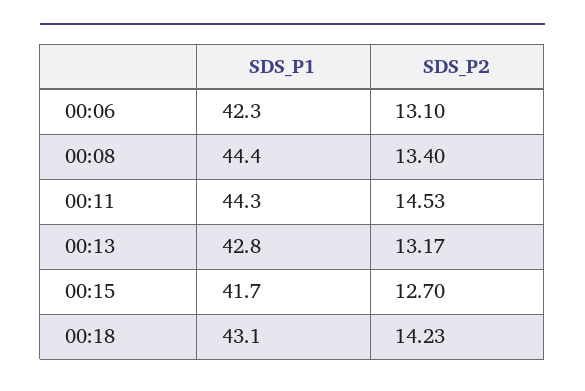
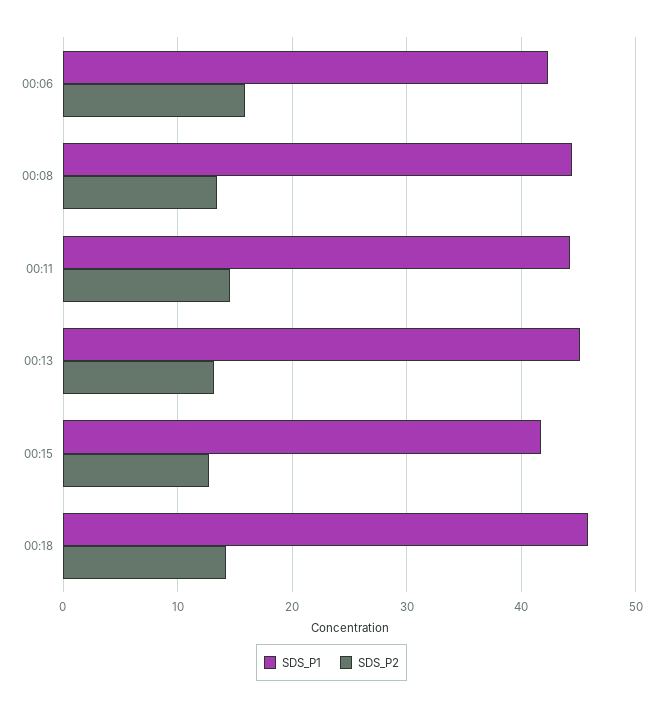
SDS_P2, 00:06: 13.1 -> 16
SDS_P1, 00:13: 42.8 -> 45
SDS_P1, 00:18: 43.1 -> 46

